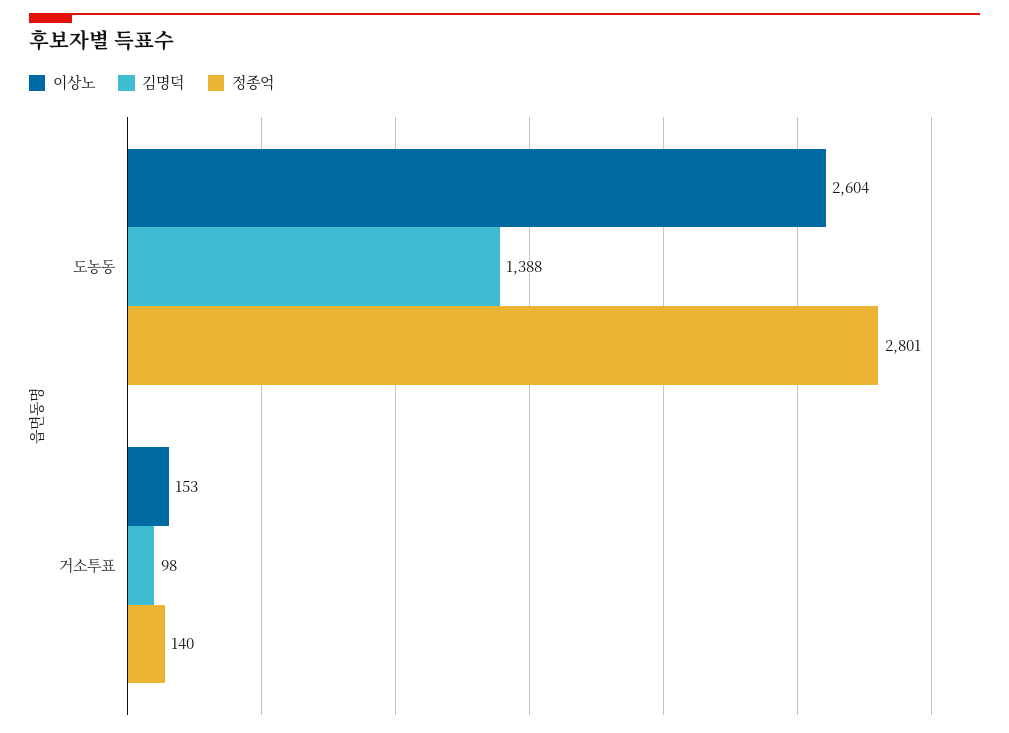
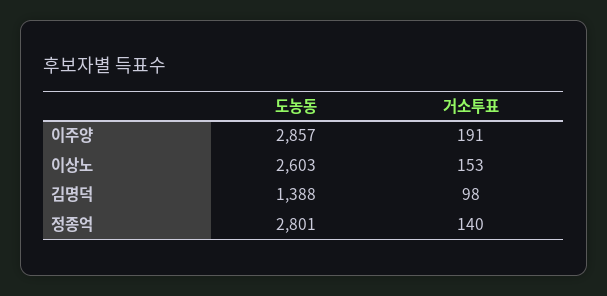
이상노, 도농동: 2604 -> 2603
이주양, 도농동: none -> 2857
이주양, 거소투표: none -> 191

